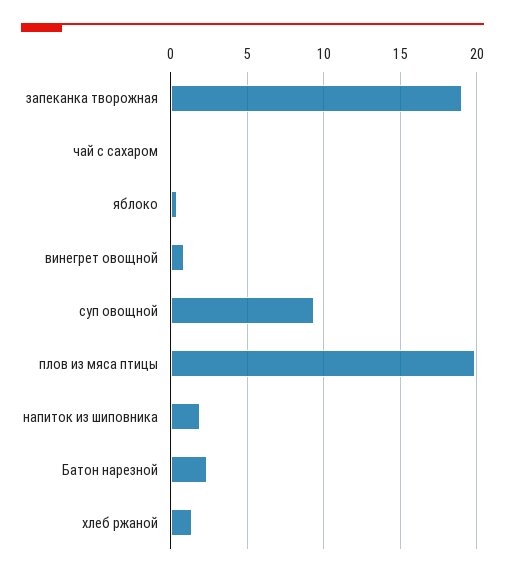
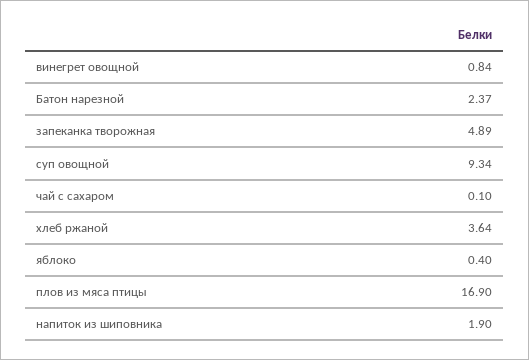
запеканка творожная: 19 -> 4.89
плов из мяса птицы: 20 -> 16.9
хлеб ржаной: 1.5 -> 3.64

